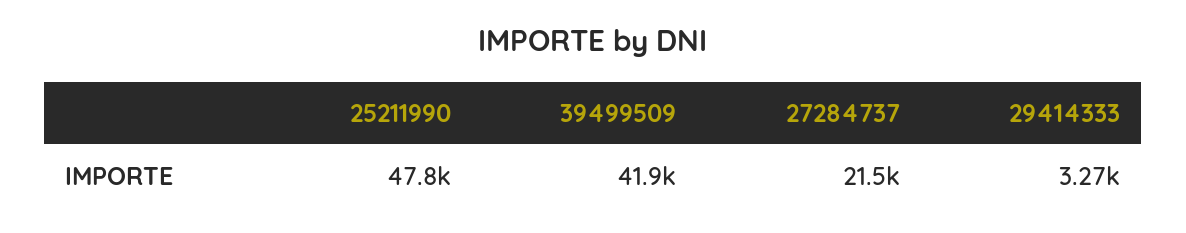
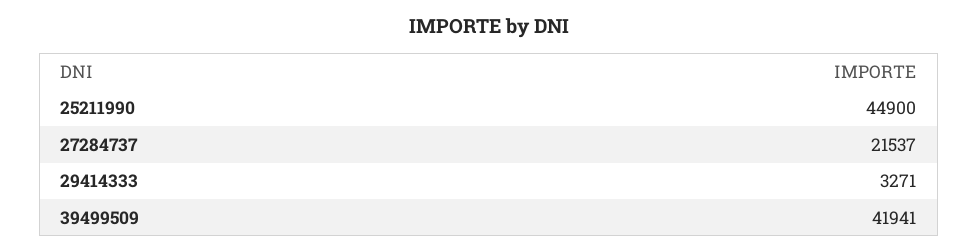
25211990: 47800 -> 44900

